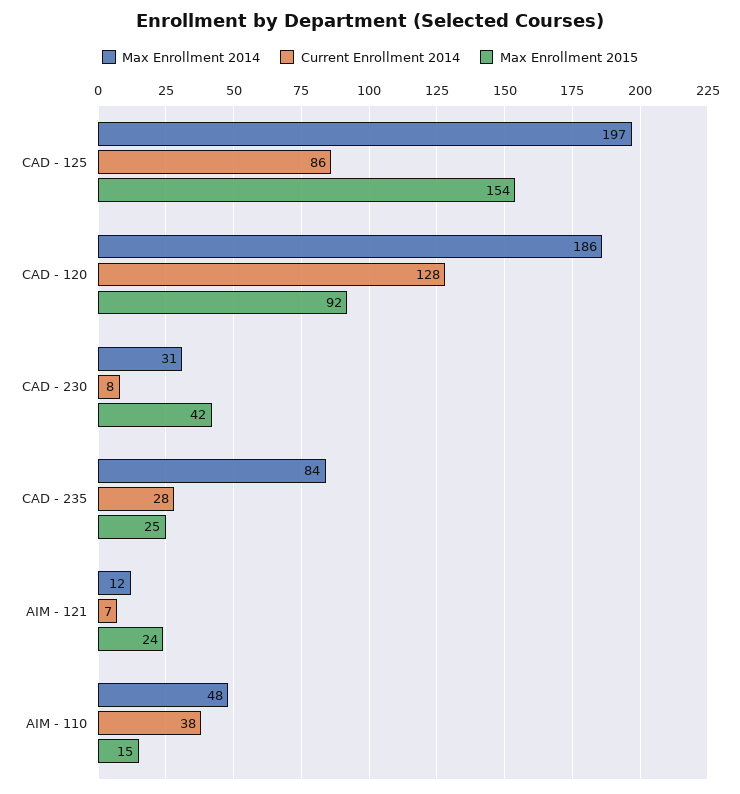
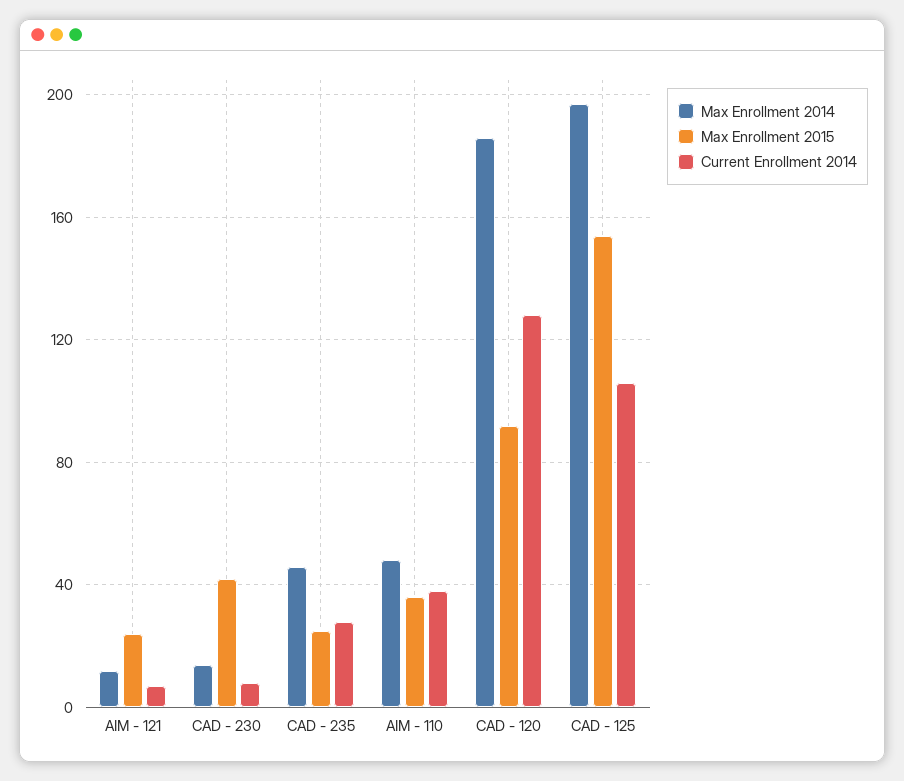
Current Enrollment 2014, CAD - 125: 86 -> 105
Max Enrollment 2014, CAD - 230: 31 -> 15
Max Enrollment 2014, CAD - 235: 84 -> 45
Max Enrollment 2015, AIM - 110: 15 -> 35

